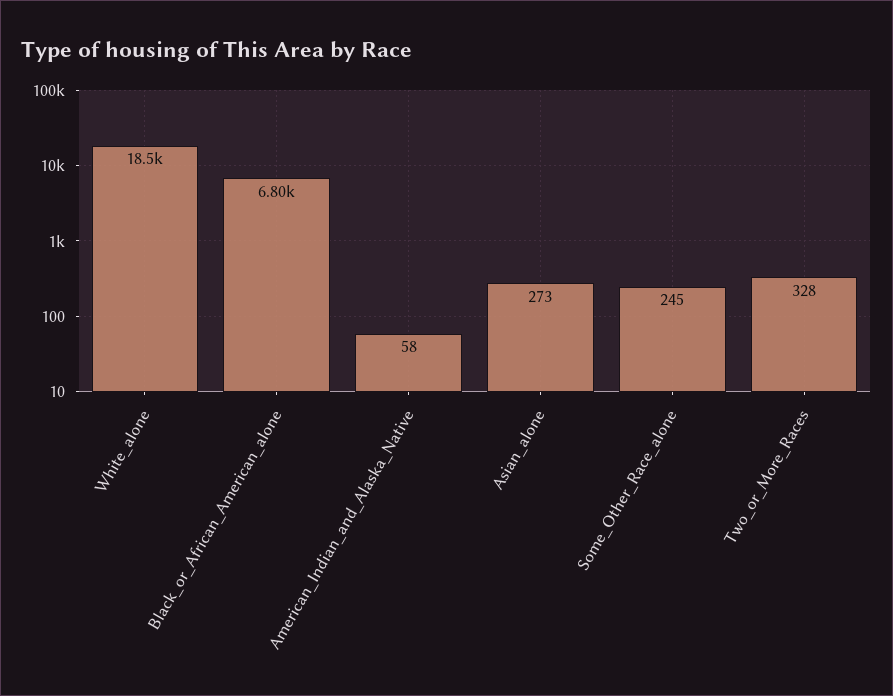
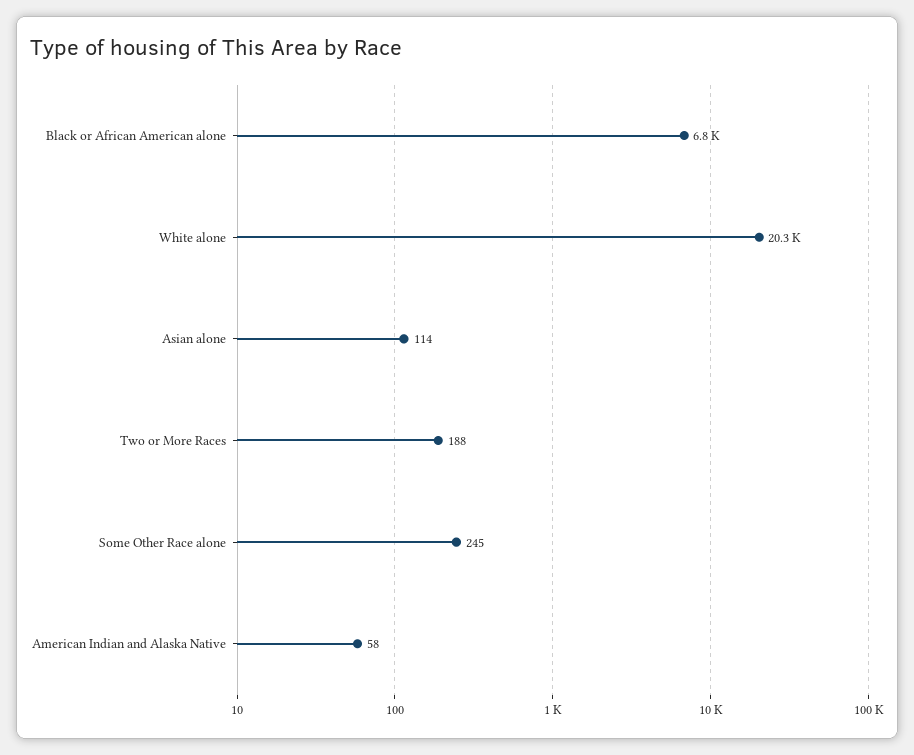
White_alone: 18500 -> 20300
Asian_alone: 273 -> 114
Two_or_More_Races: 328 -> 188

